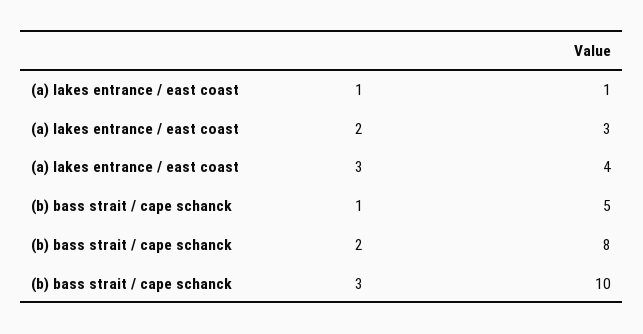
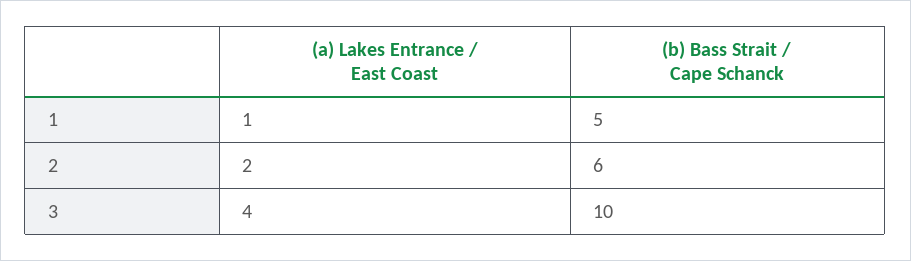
(a) lakes entrance / east coast, 2: 3 -> 2
(b) bass strait / cape schanck, 2: 8 -> 6

